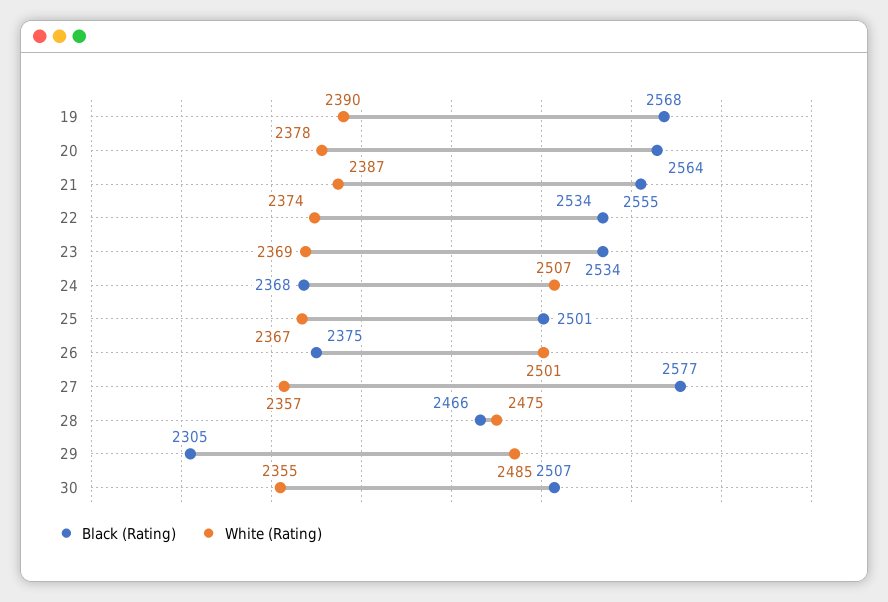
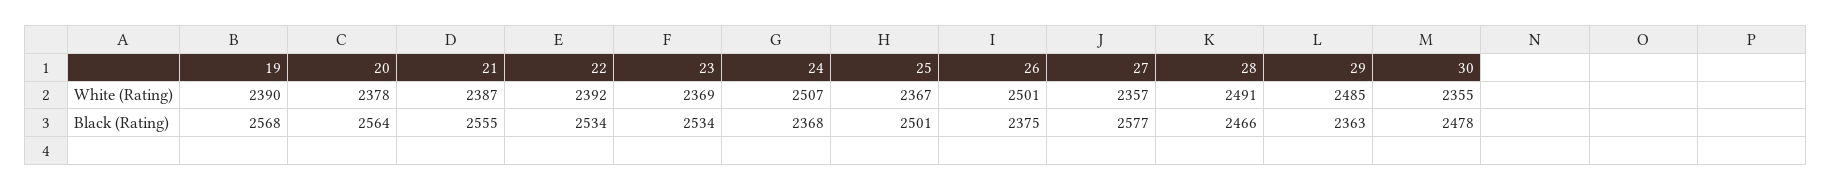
White (Rating), 22: 2374 -> 2392
White (Rating), 28: 2475 -> 2491
Black (Rating), 29: 2305 -> 2363
Black (Rating), 30: 2507 -> 2478

